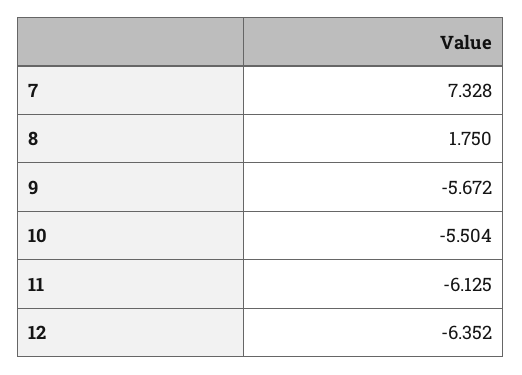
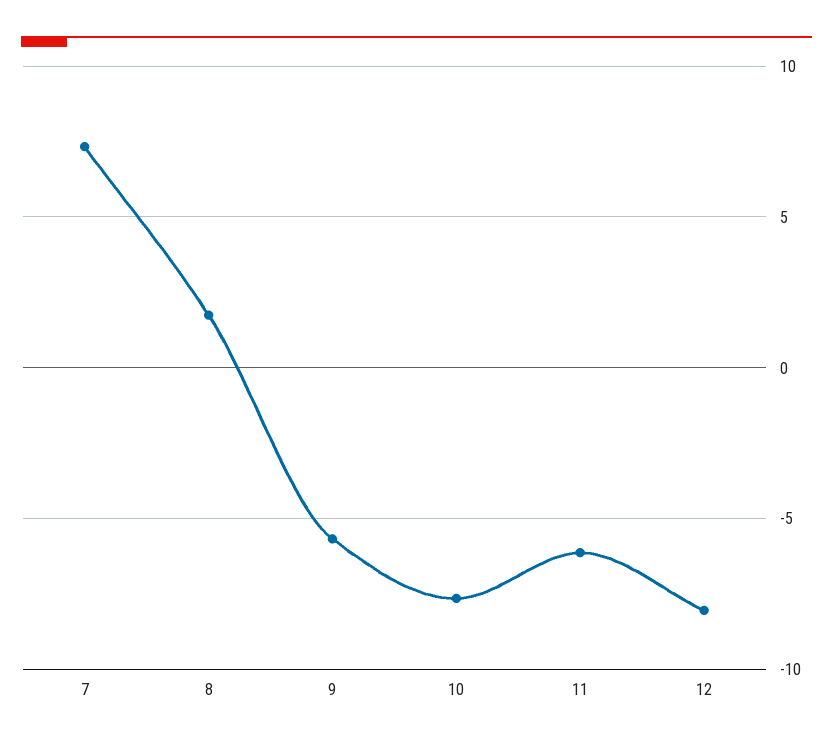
10: -5.504 -> -7.5
12: -6.352 -> -8

